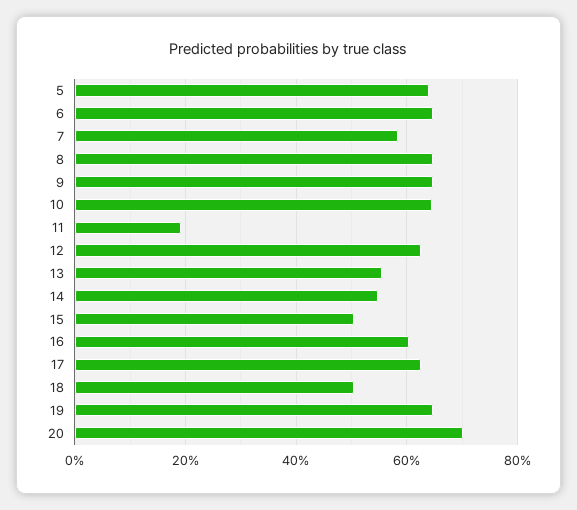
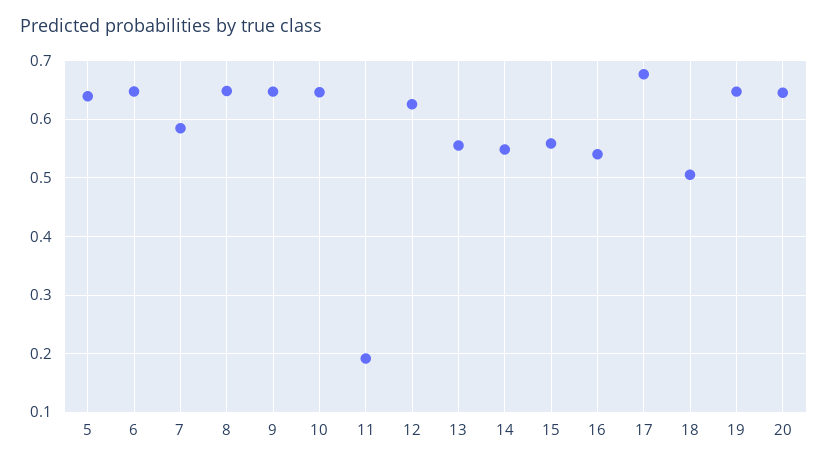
15: 0.5 -> 0.56
16: 0.6 -> 0.54
17: 0.62 -> 0.68
20: 0.7 -> 0.64

